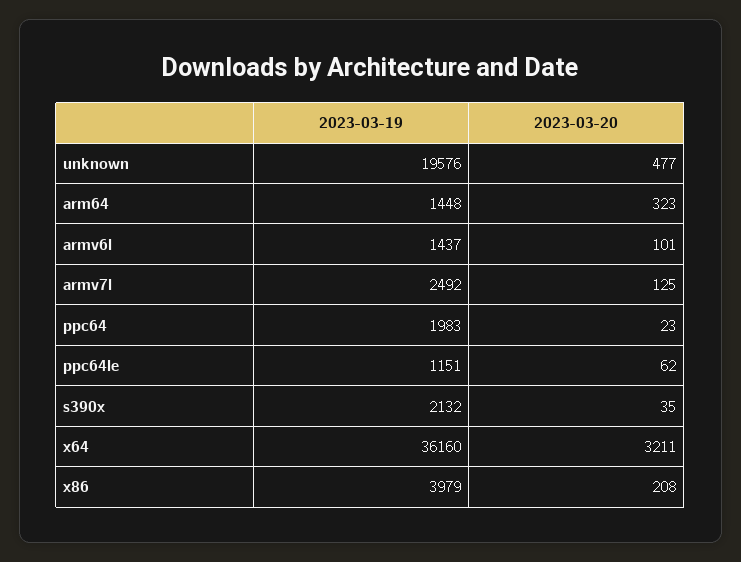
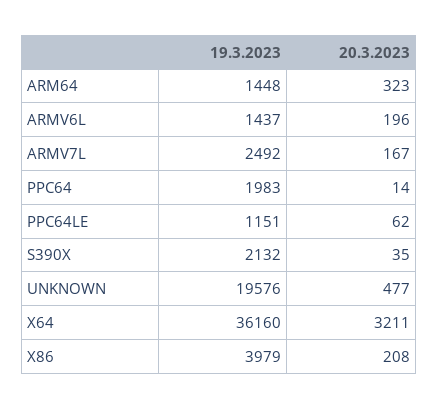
2023-03-20, armv6l: 101 -> 196
2023-03-20, armv7l: 125 -> 167
2023-03-20, ppc64: 23 -> 14

